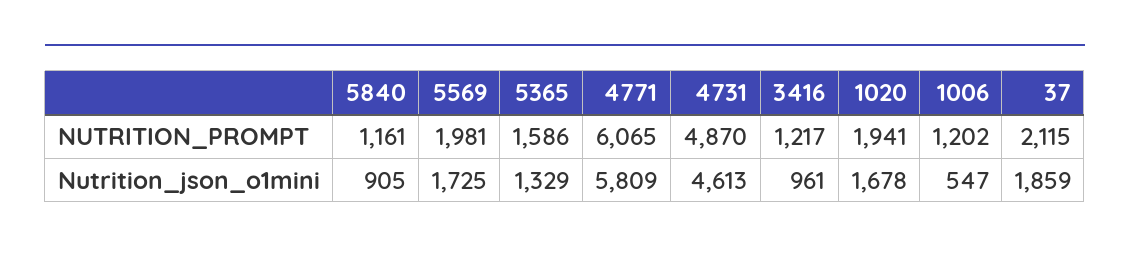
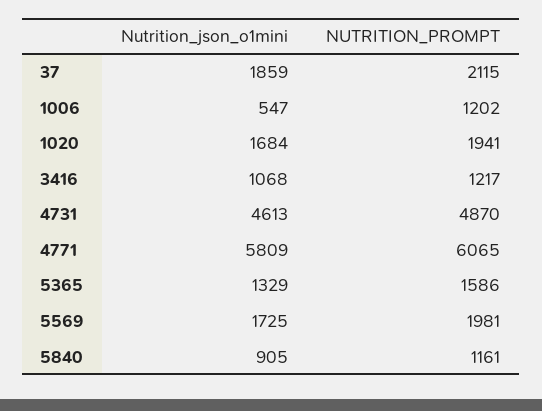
3416, Nutrition_json_o1mini: 961 -> 1068
1020, Nutrition_json_o1mini: 1678 -> 1684

